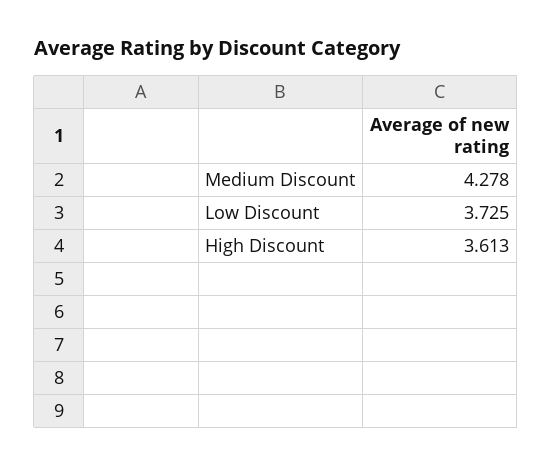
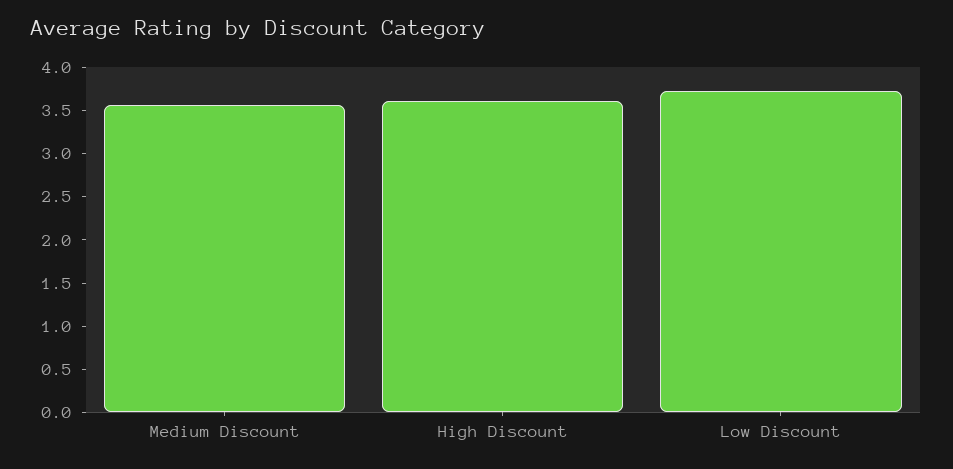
Medium Discount: 4.278 -> 3.6

